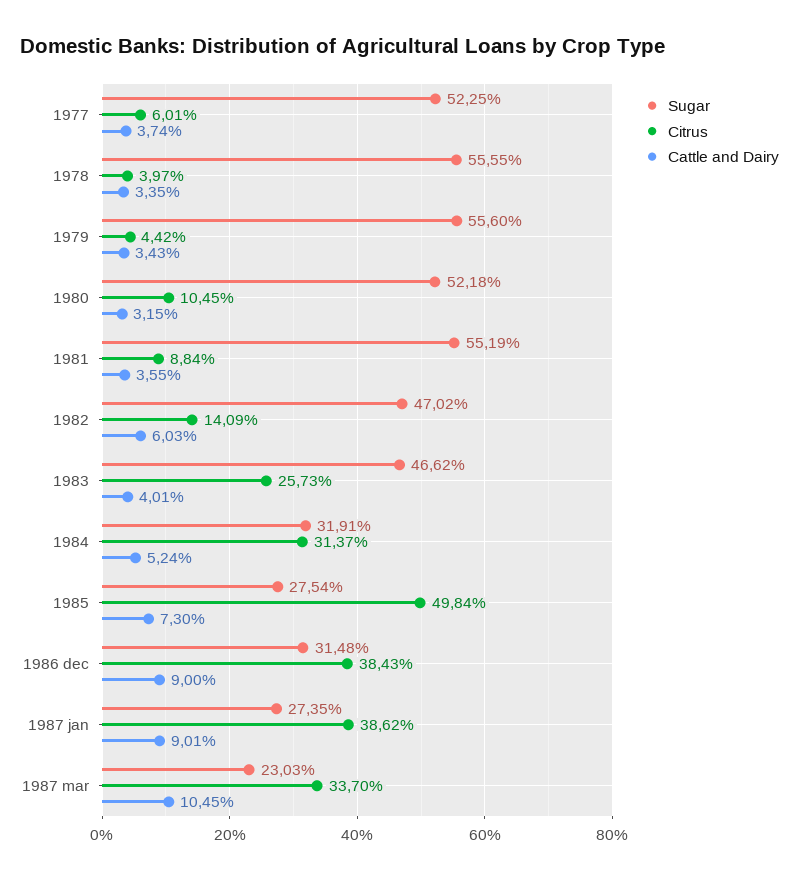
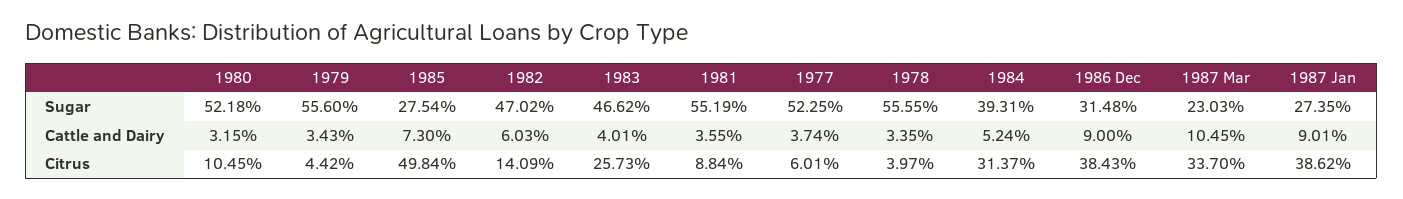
Sugar, 1984: 31.91 -> 39.31

